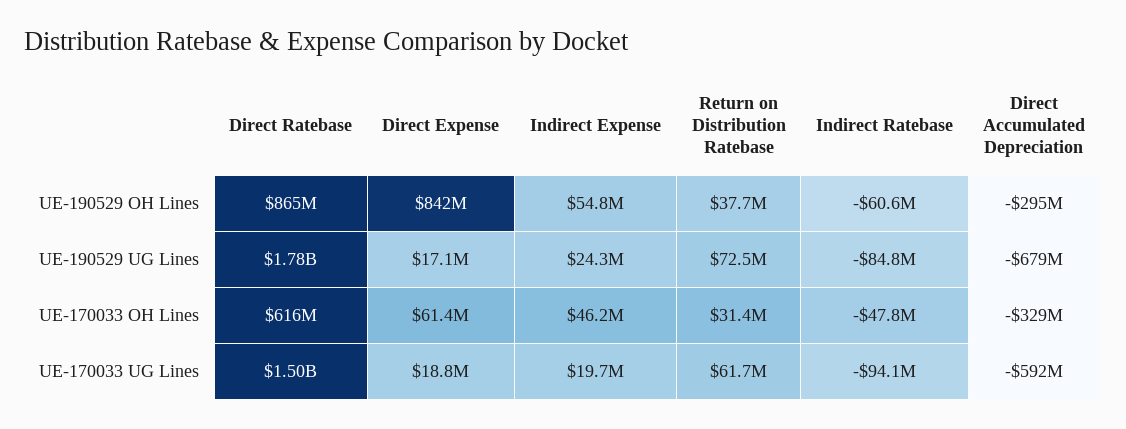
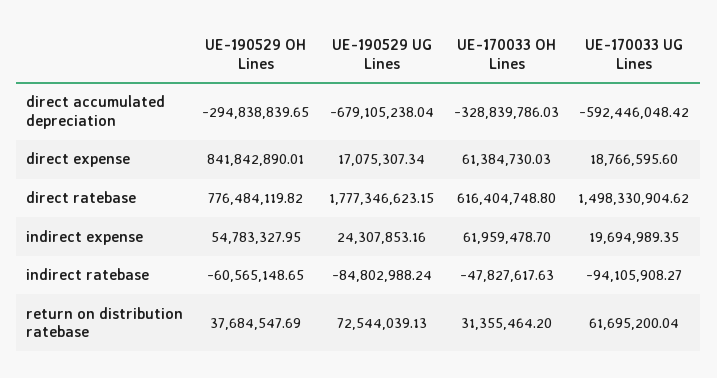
Direct Ratebase, UE-190529 OH Lines: 865000000 -> 776484119.82
Indirect Expense, UE-170033 OH Lines: 46200000 -> 61959478.7

